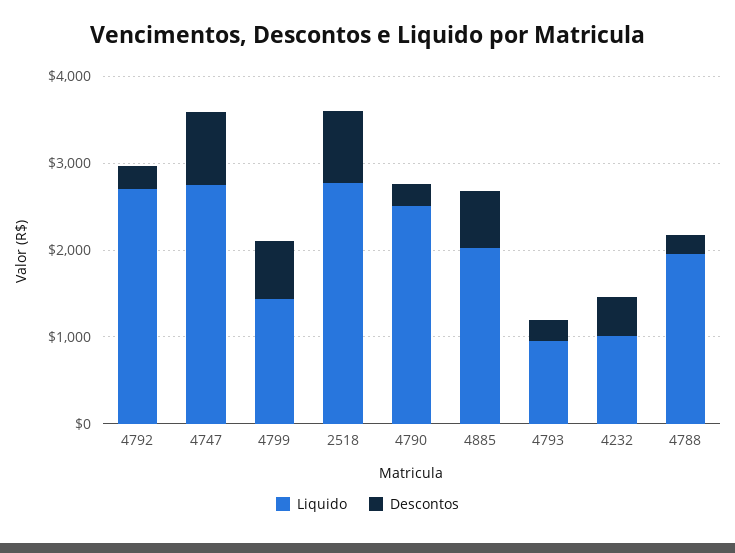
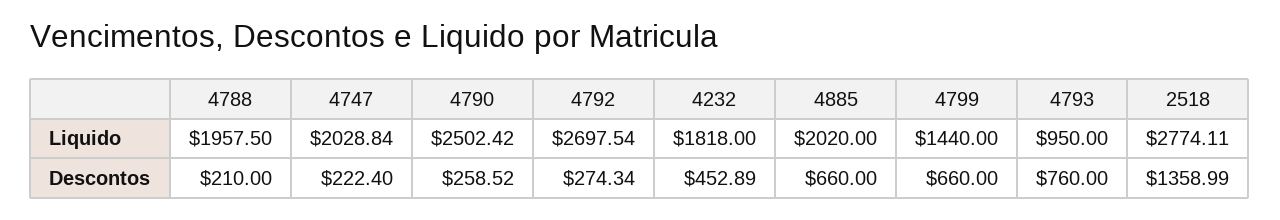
Liquido, 4747: 2800 -> 2028.84
Descontos, 4747: 800 -> 222.4
Descontos, 2518: 800 -> 1358.99
Descontos, 4793: 200 -> 760
Liquido, 4232: 1000 -> 1818

